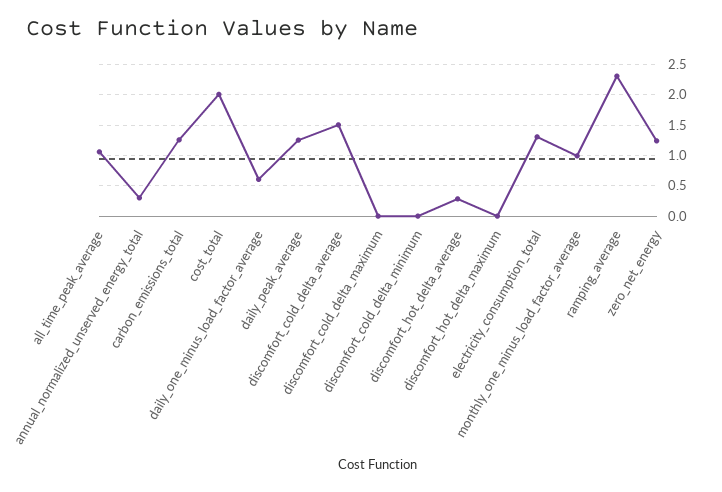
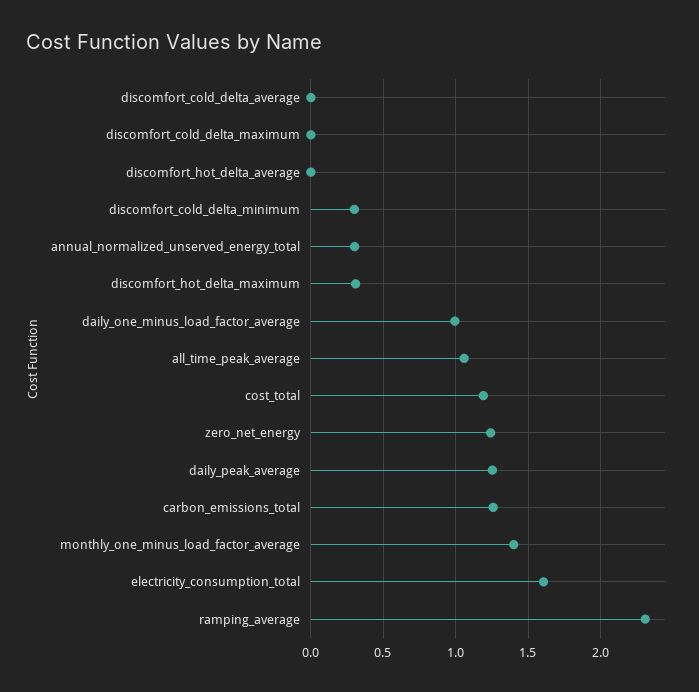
cost_total: 2 -> 1.2
daily_one_minus_load_factor_average: 0.6 -> 1
discomfort_cold_delta_average: 1.5 -> 0
discomfort_cold_delta_minimum: 0 -> 0.3
discomfort_hot_delta_average: 0.3 -> 0
discomfort_hot_delta_maximum: 0 -> 0.3
electricity_consumption_total: 1.3 -> 1.6
monthly_one_minus_load_factor_average: 1 -> 1.4

